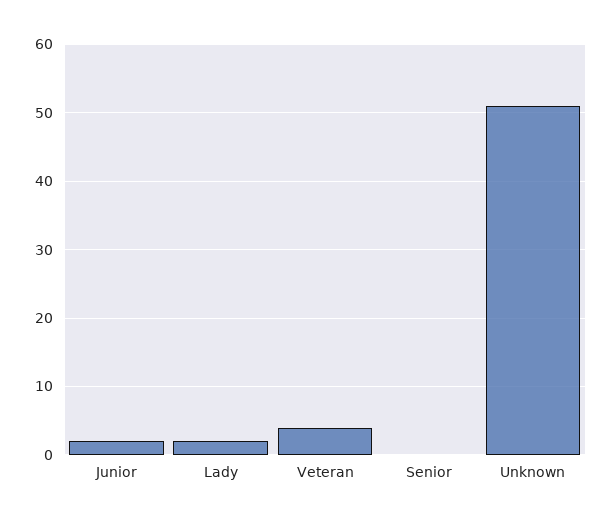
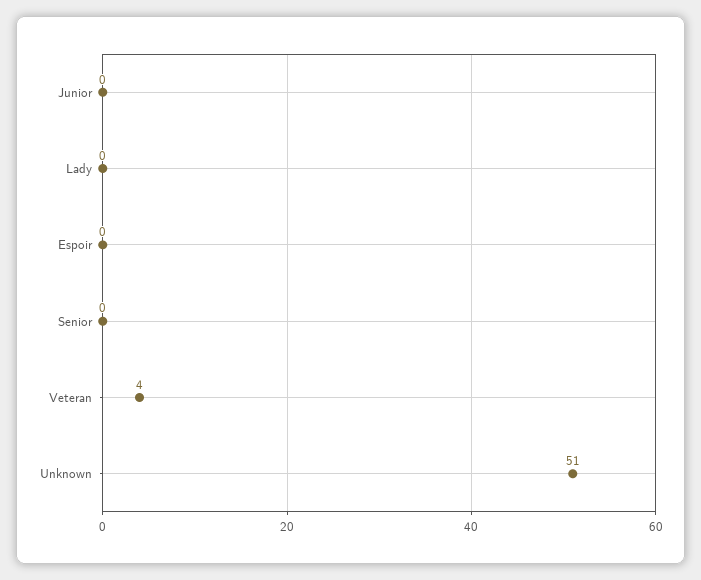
Junior: 2 -> 0
Lady: 2 -> 0
Espoir: none -> 0

